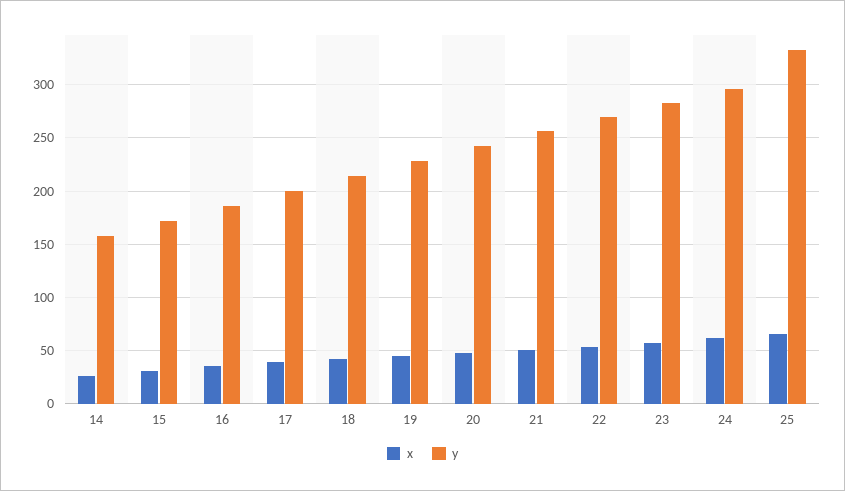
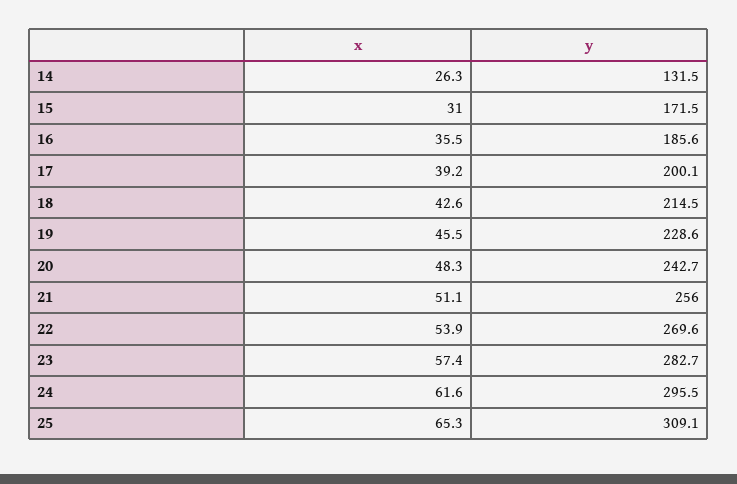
y, 14: 160 -> 131.5
y, 25: 330 -> 309.1

